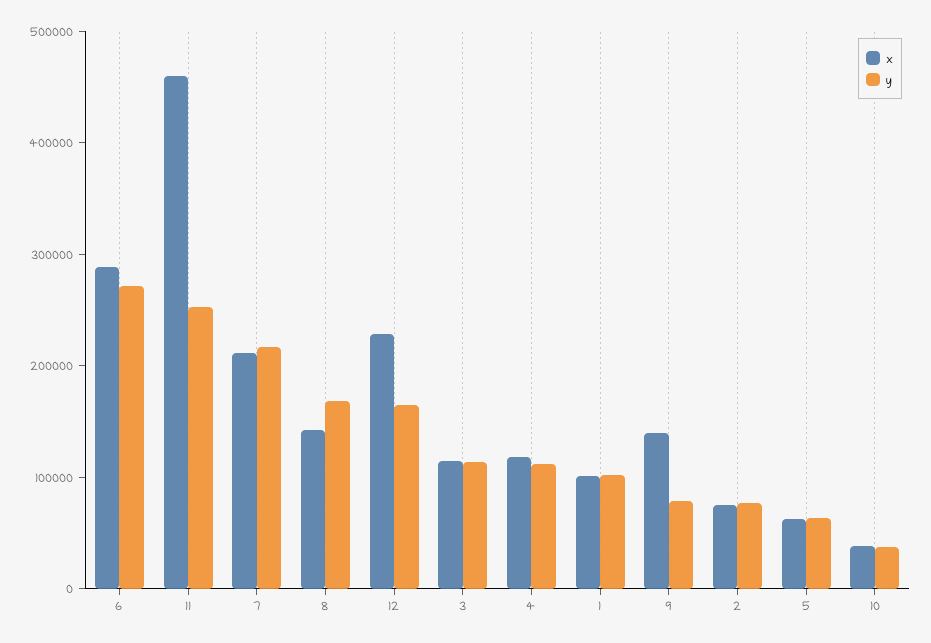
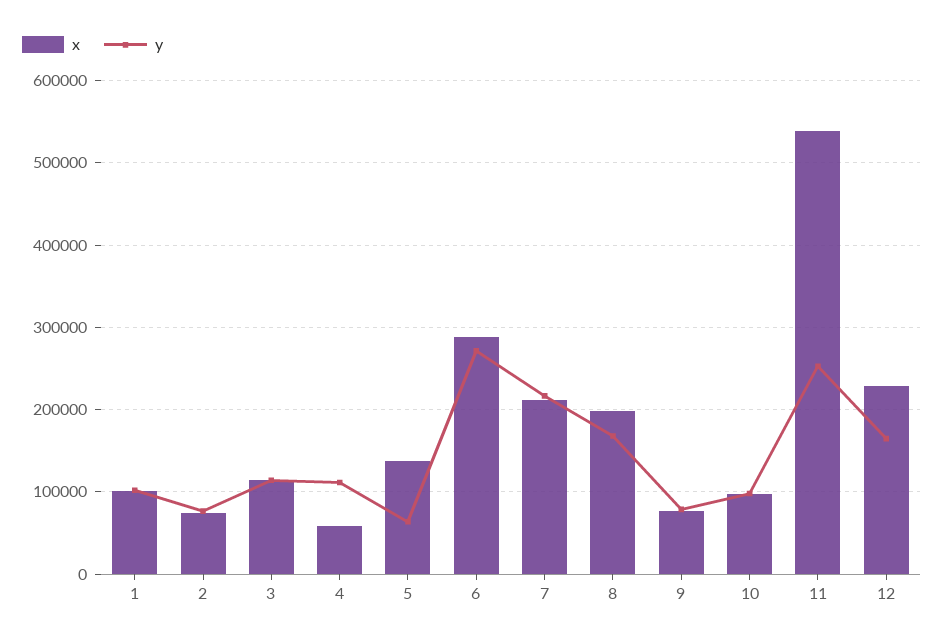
x, 11: 460000 -> 540000
x, 8: 140000 -> 200000
x, 4: 120000 -> 60000
x, 9: 140000 -> 80000
x, 5: 60000 -> 140000
x, 10: 40000 -> 100000
y, 10: 40000 -> 100000

